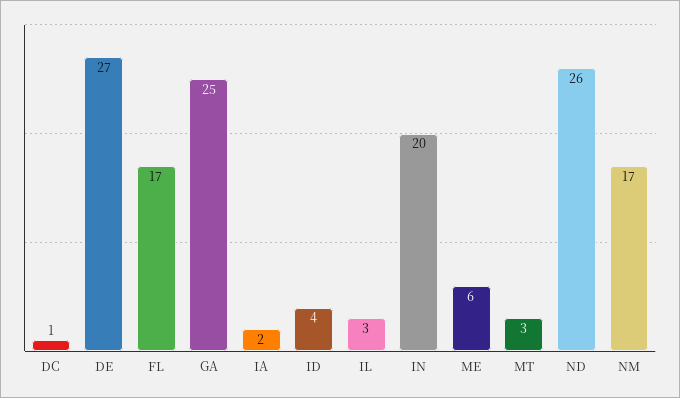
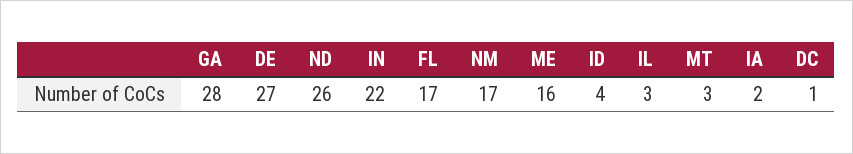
GA: 25 -> 28
IN: 20 -> 22
ME: 6 -> 16

